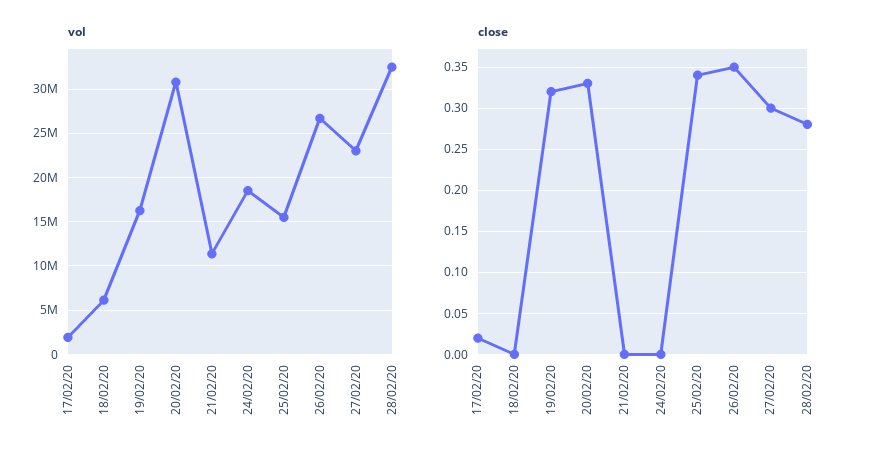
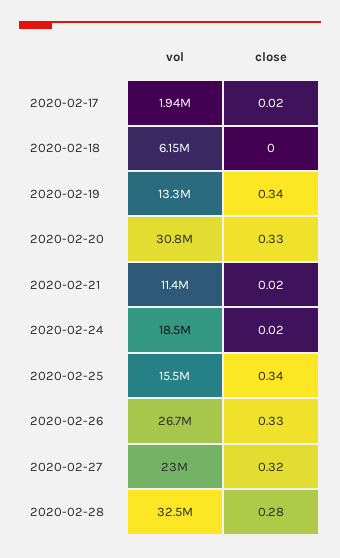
vol, 19/02/20: 16000000 -> 13300000
close, 19/02/20: 0.32 -> 0.34
close, 21/02/20: 0 -> 0.02
close, 24/02/20: 0 -> 0.02
close, 26/02/20: 0.35 -> 0.33
close, 27/02/20: 0.3 -> 0.32

